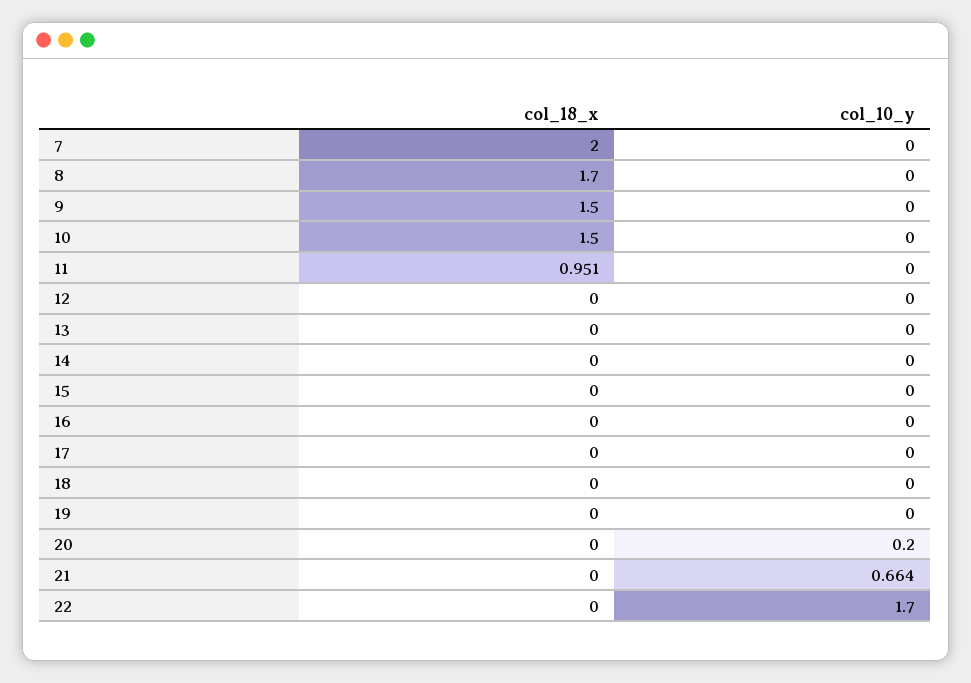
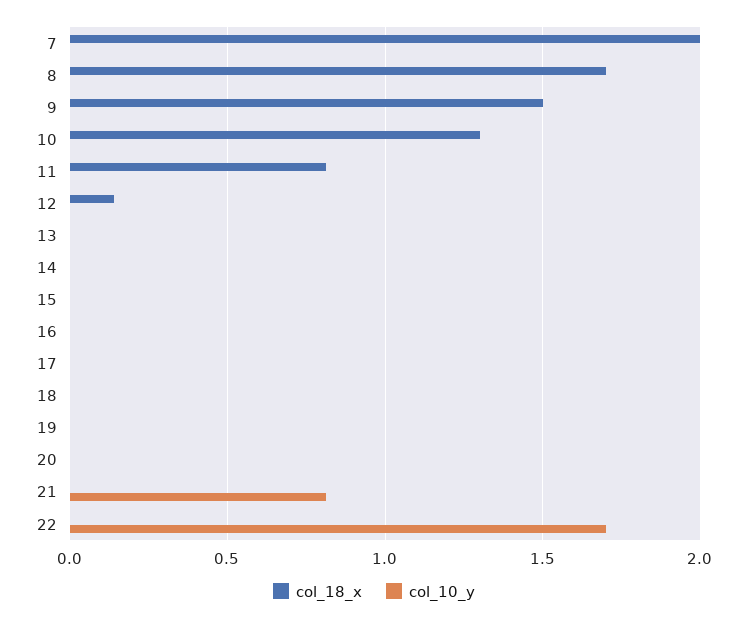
col_18_x, 10: 1.5 -> 1.3
col_18_x, 11: 0.951 -> 0.8
col_18_x, 12: 0 -> 0.15
col_10_y, 20: 0.2 -> 0
col_10_y, 21: 0.664 -> 0.8

